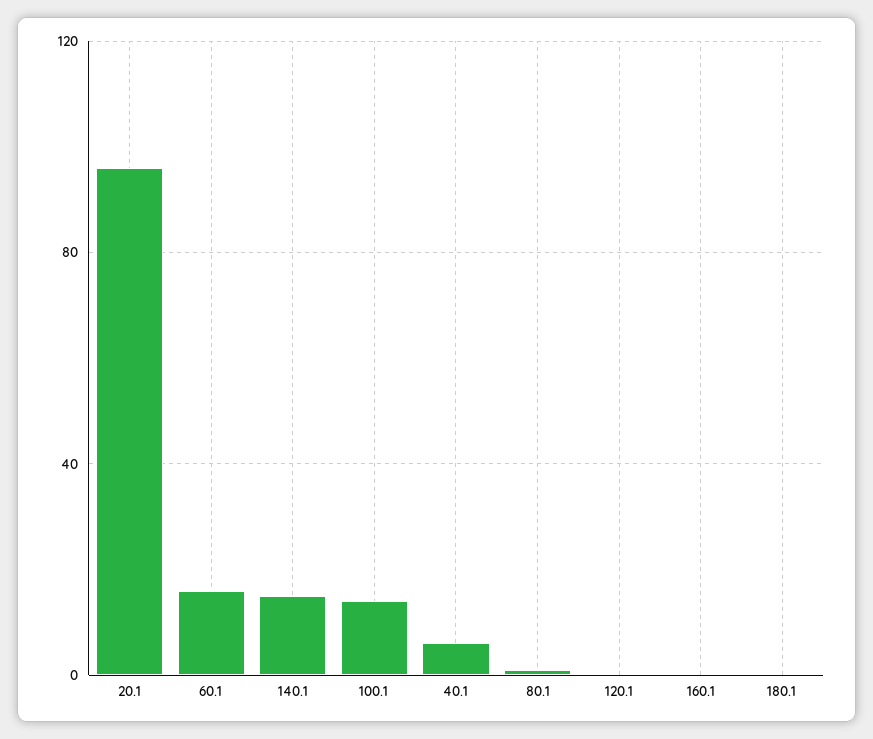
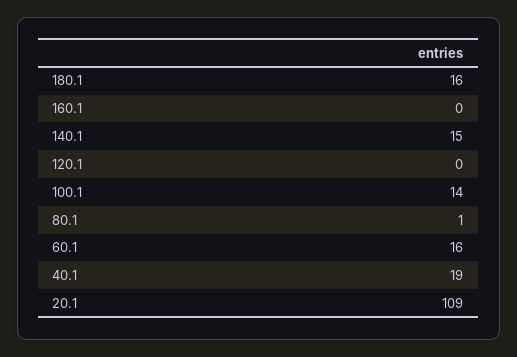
20.1: 95 -> 109
40.1: 5 -> 19
180.1: 0 -> 16

